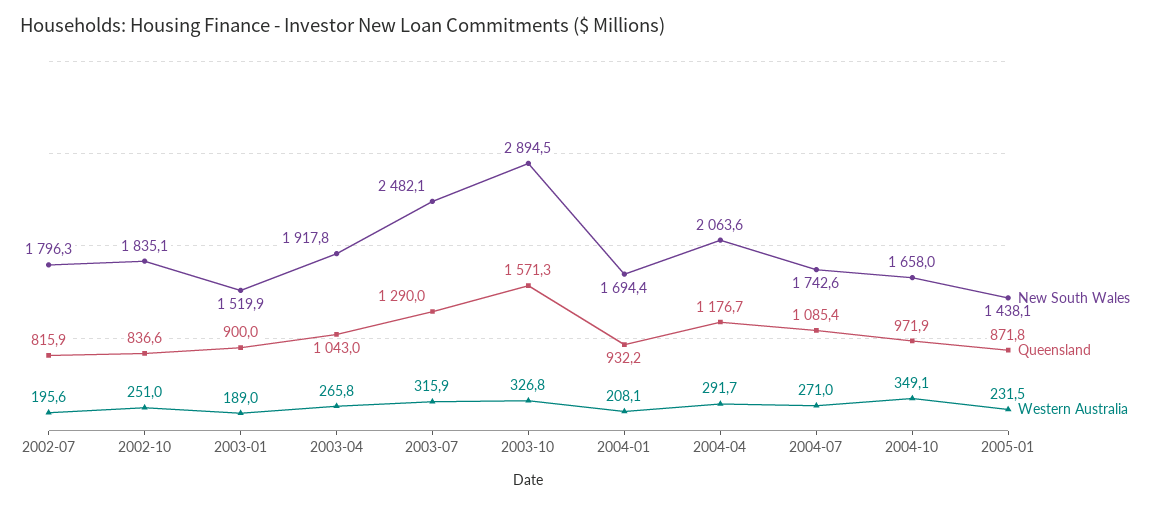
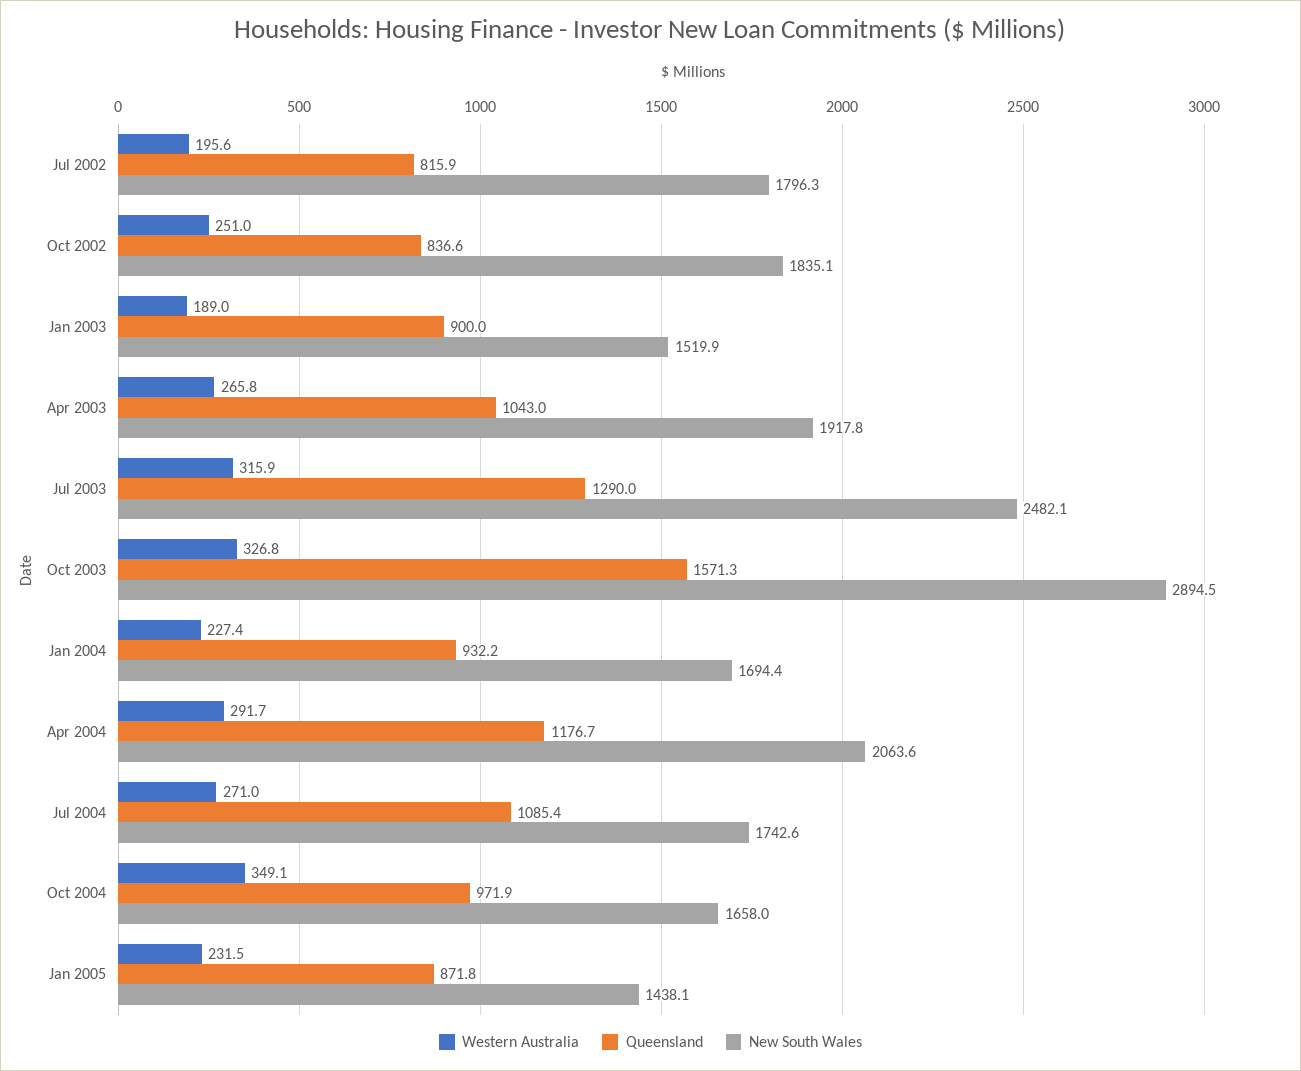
Western Australia, 2004-01: 208.1 -> 227.4

